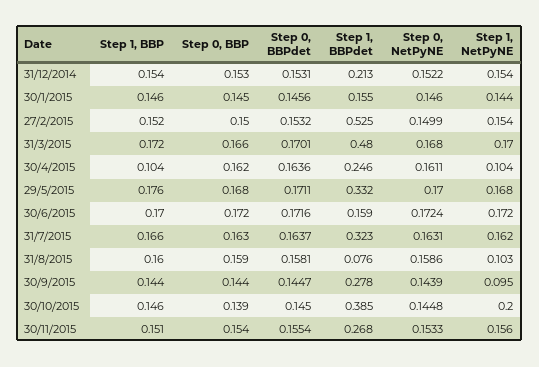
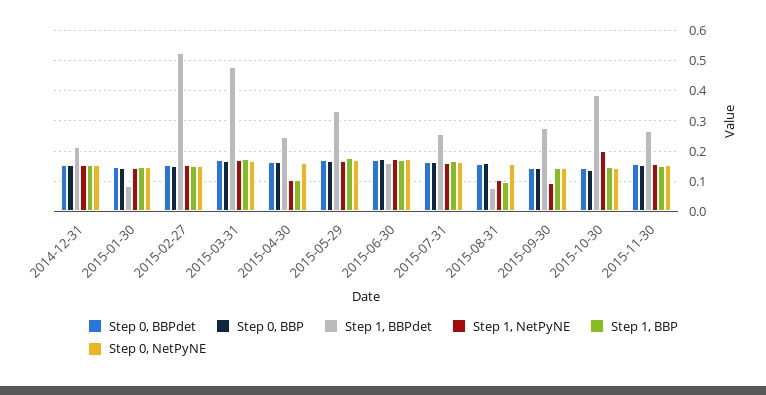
Step 1, BBPdet, 30/1/2015: 0.155 -> 0.08
Step 1, BBPdet, 31/7/2015: 0.323 -> 0.26
Step 1, BBP, 31/8/2015: 0.16 -> 0.1

